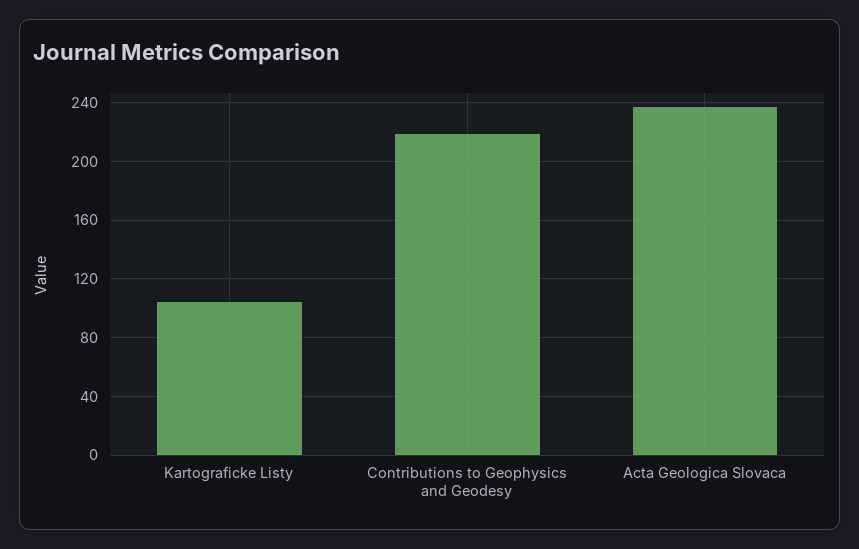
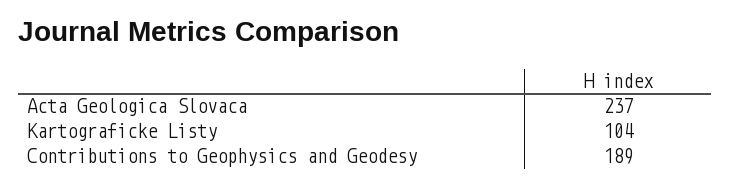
Contributions to Geophysics and Geodesy: 220 -> 189

